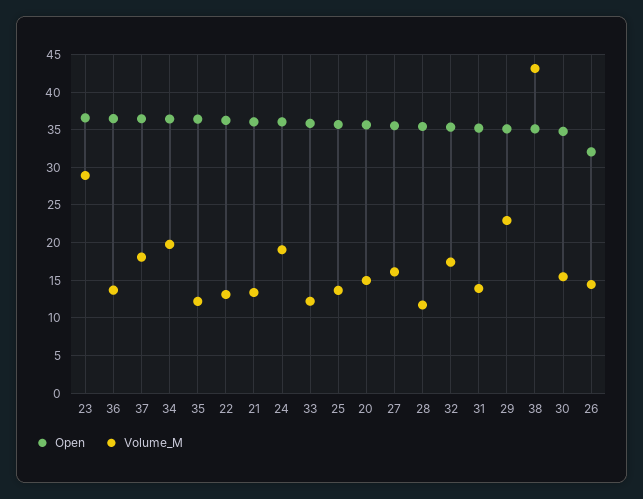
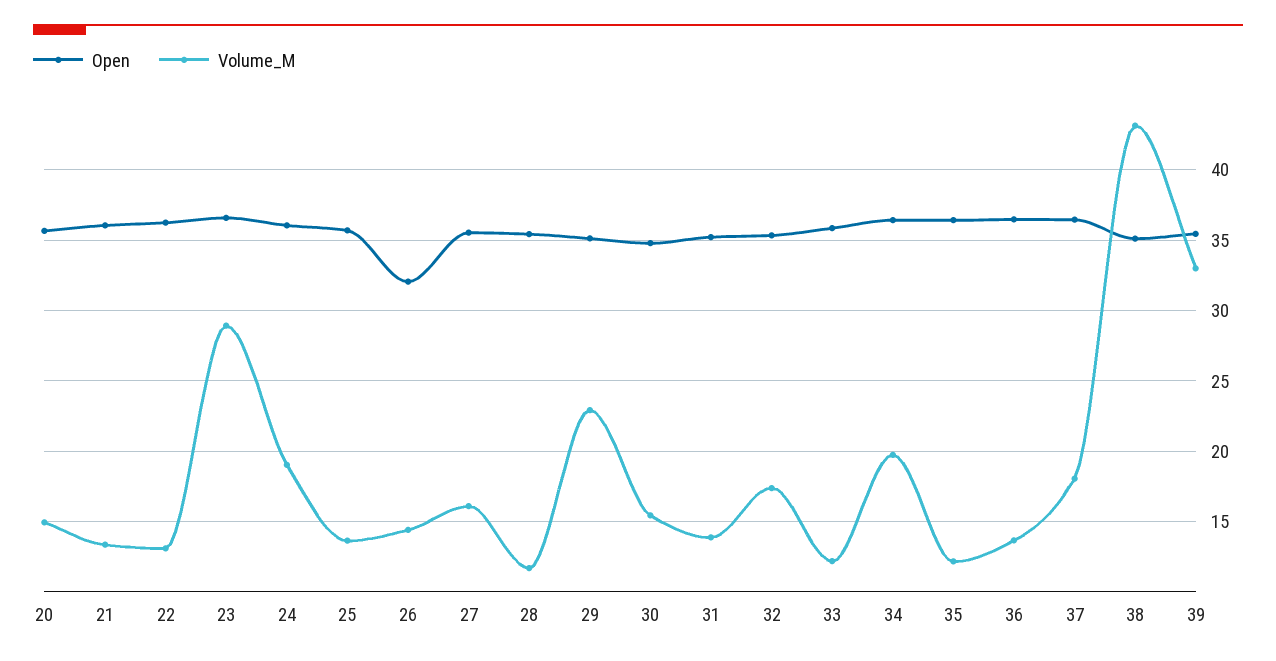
Open, 39: none -> 35.5
Volume_M, 39: none -> 33

